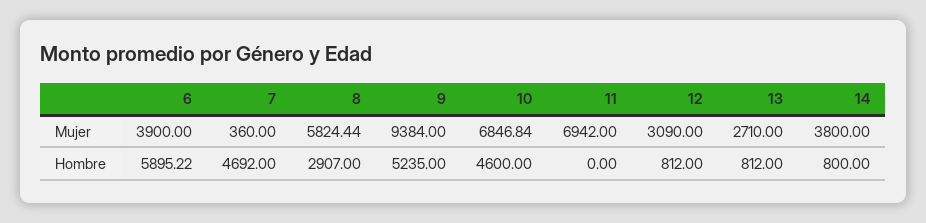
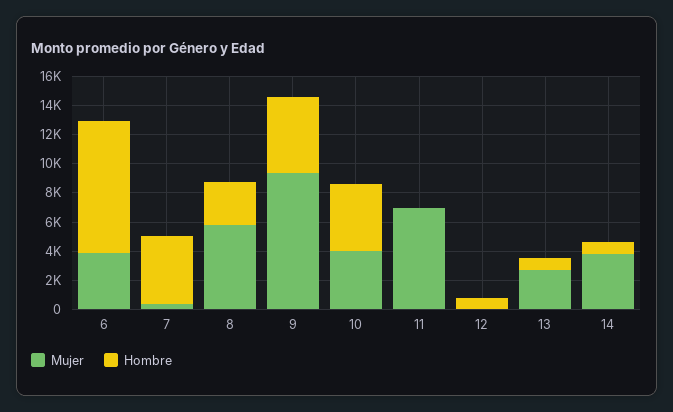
Mujer, 10: 6846.84 -> 4000
Mujer, 12: 3090 -> 0
Hombre, 6: 5895.22 -> 9000

